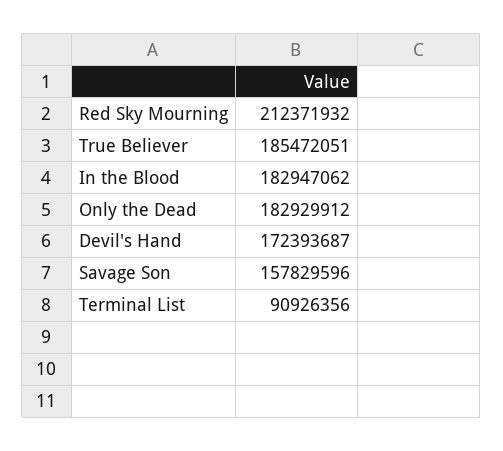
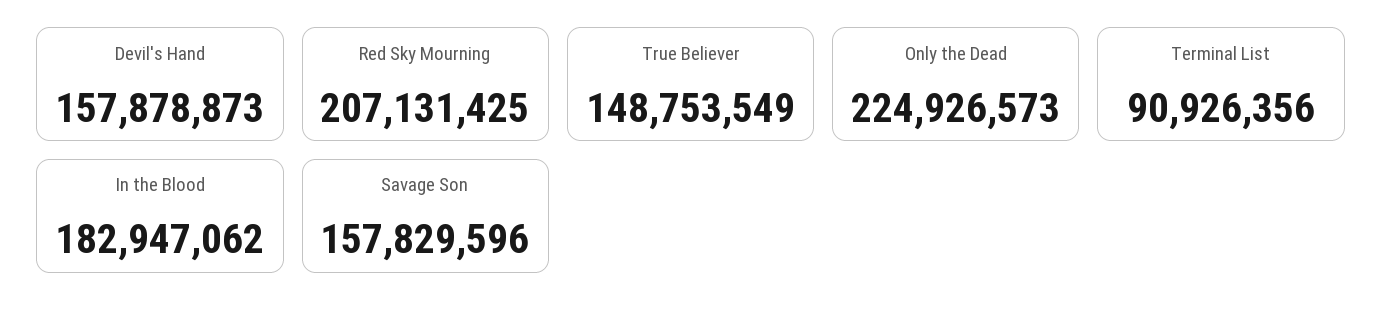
Red Sky Mourning: 212371932 -> 207131425
True Believer: 185472051 -> 148753549
Only the Dead: 182929912 -> 224926573
Devil's Hand: 172393687 -> 157878873

